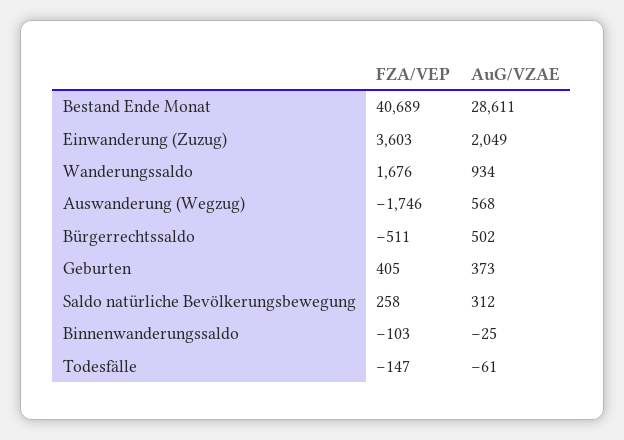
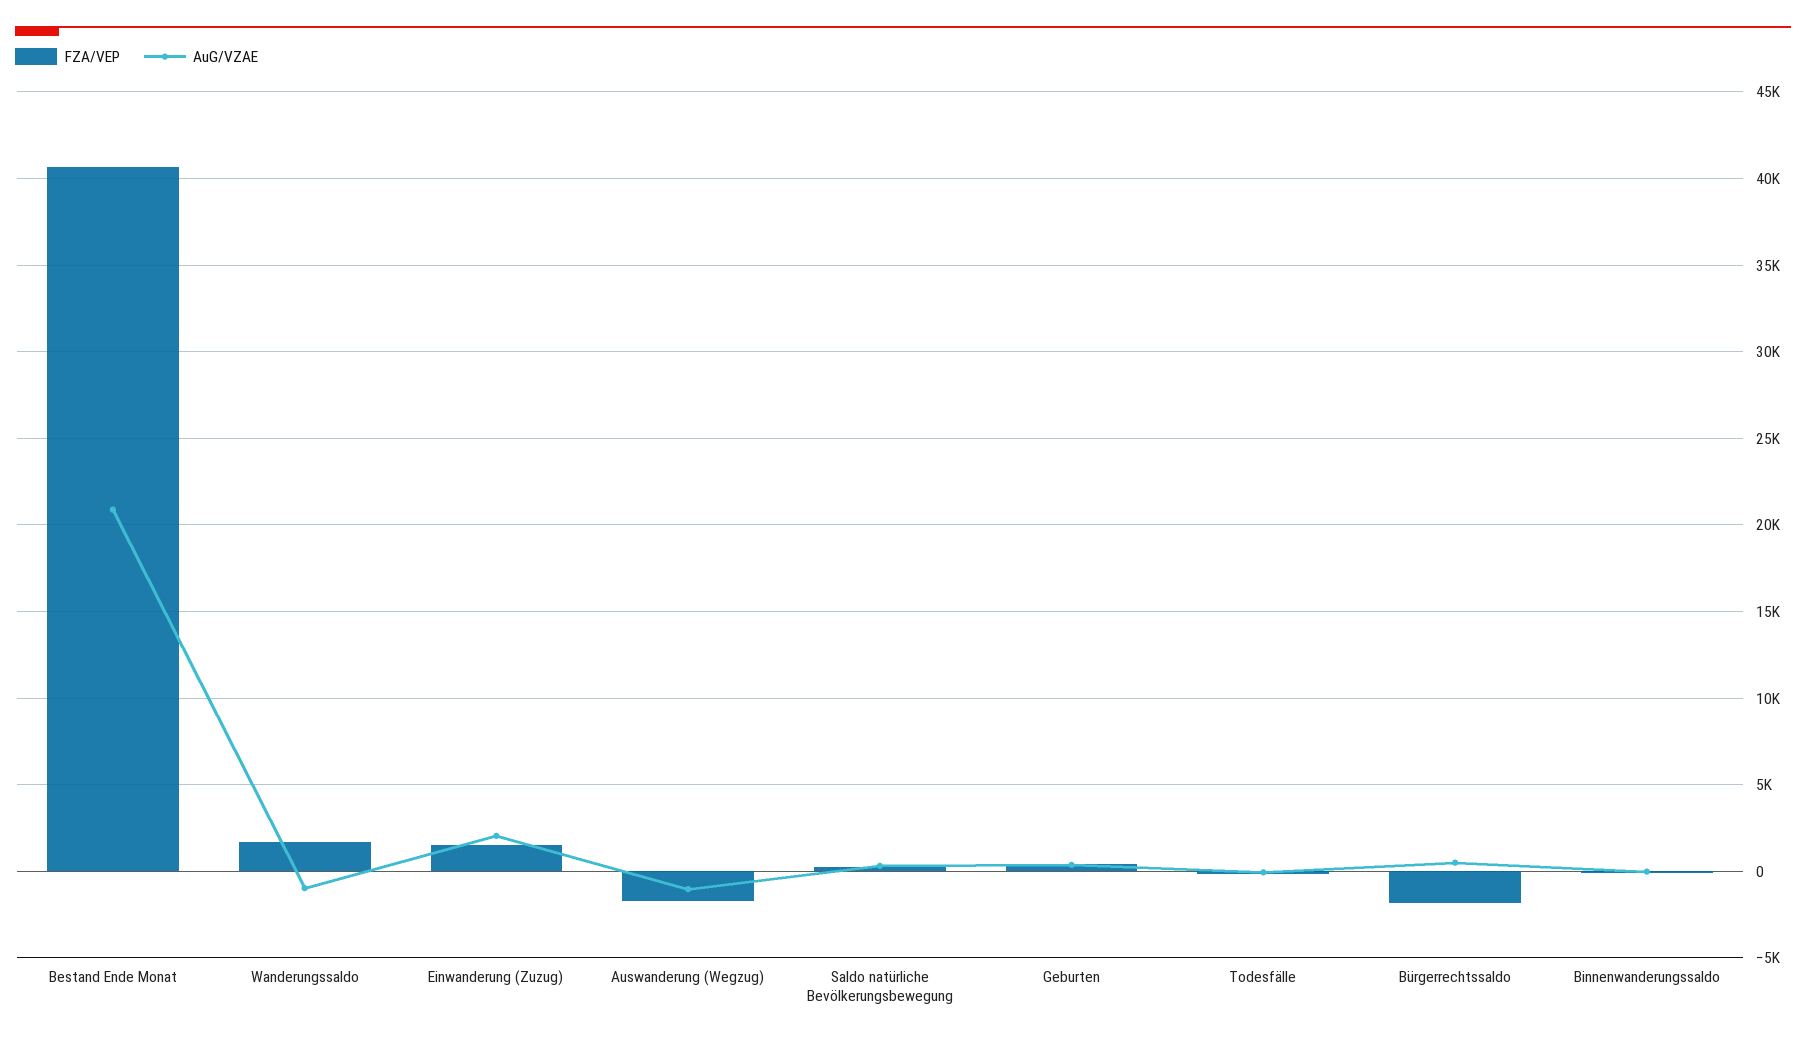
AuG/VZAE, Bestand Ende Monat: 28611 -> 21000
FZA/VEP, Einwanderung (Zuzug): 3603 -> 1500
AuG/VZAE, Wanderungssaldo: 934 -> -1000
AuG/VZAE, Auswanderung (Wegzug): 568 -> -1000
FZA/VEP, Bürgerrechtssaldo: -511 -> -2000

